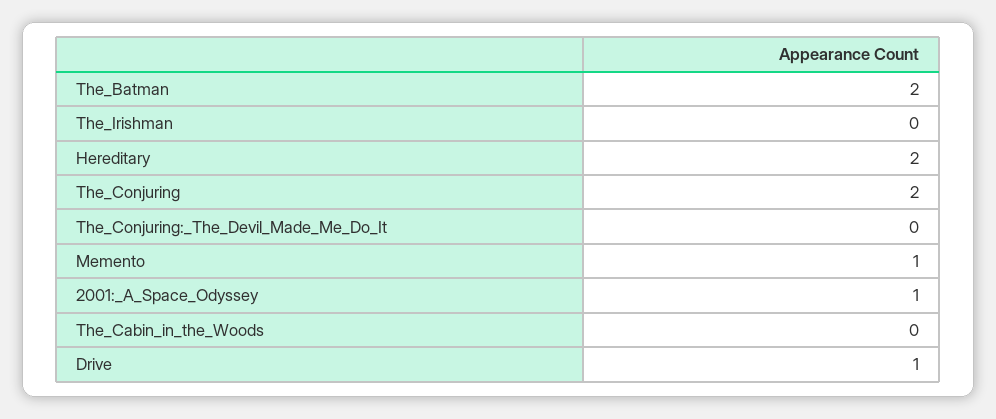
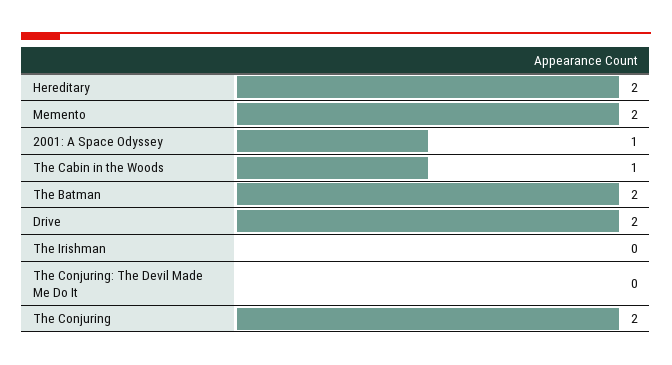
Memento: 1 -> 2
The_Cabin_in_the_Woods: 0 -> 1
Drive: 1 -> 2

